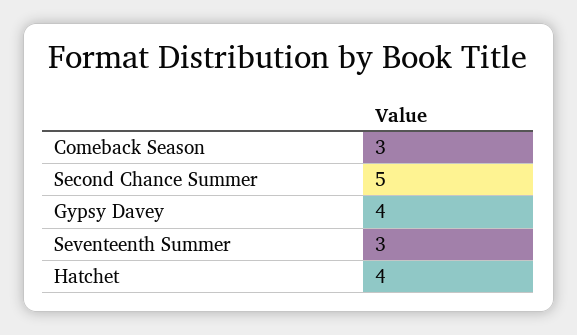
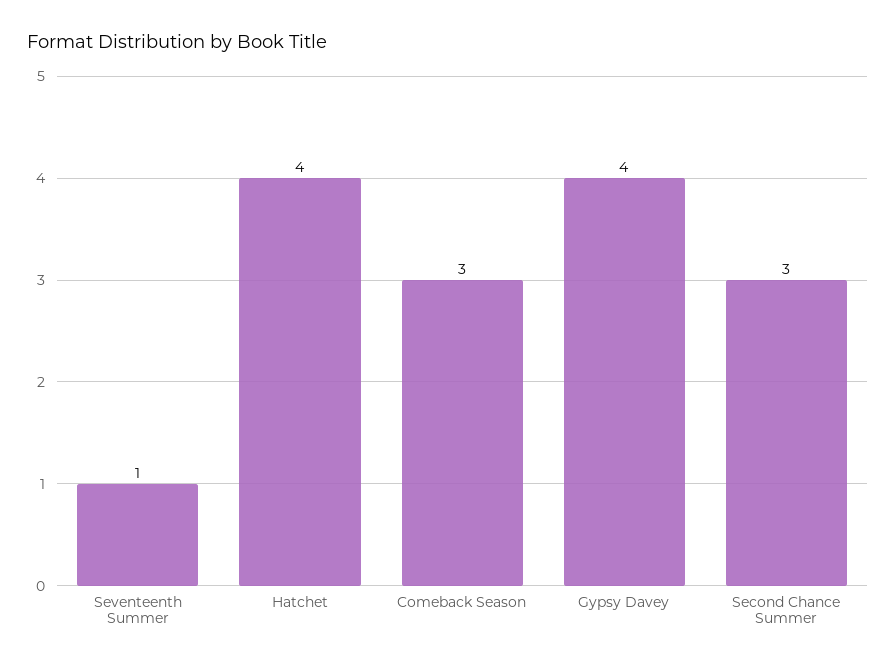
Second Chance Summer: 5 -> 3
Seventeenth Summer: 3 -> 1

